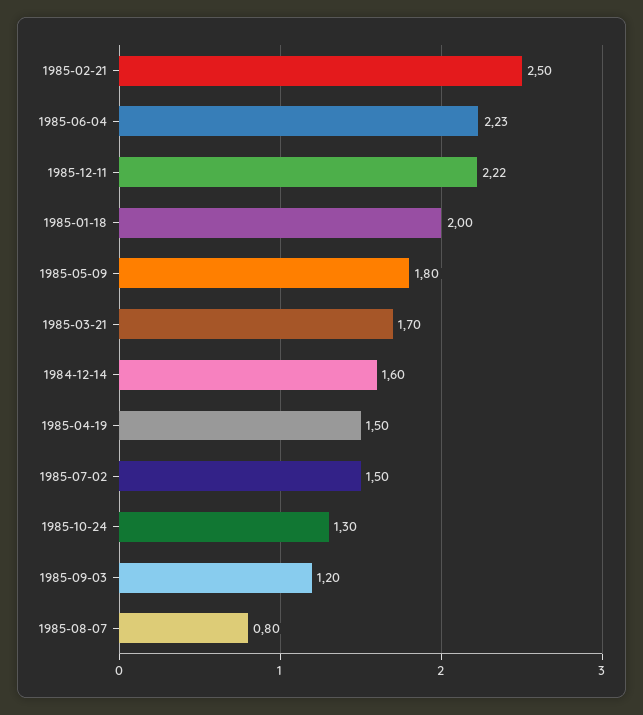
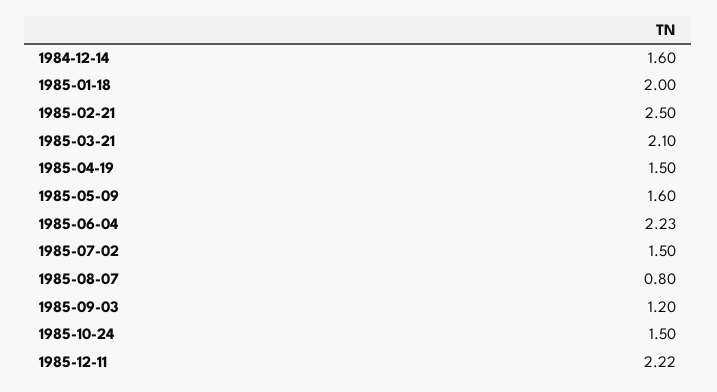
1985-05-09: 1.8 -> 1.6
1985-03-21: 1.7 -> 2.1
1985-10-24: 1.3 -> 1.5

